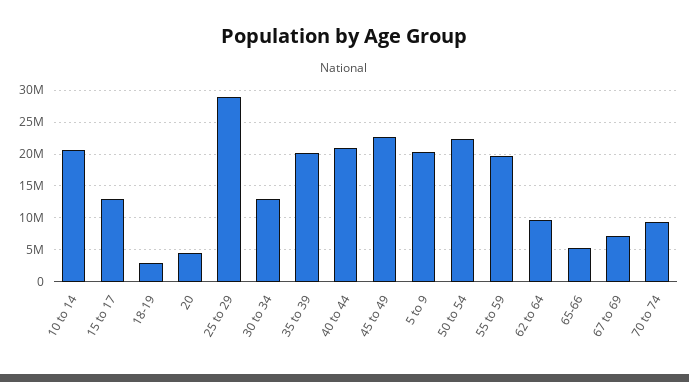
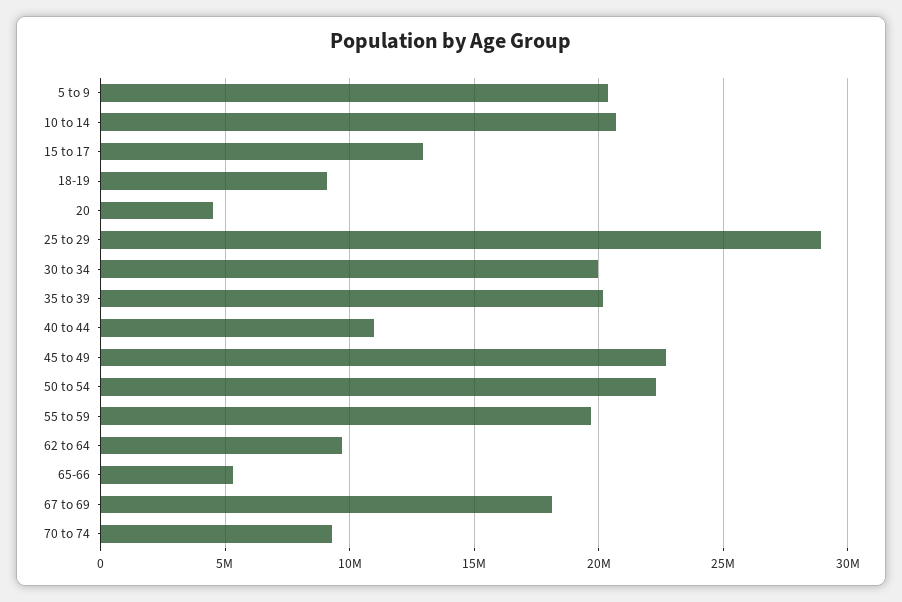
18-19: 3000000 -> 9000000
30 to 34: 13000000 -> 20000000
40 to 44: 21000000 -> 11000000
67 to 69: 7000000 -> 18000000

